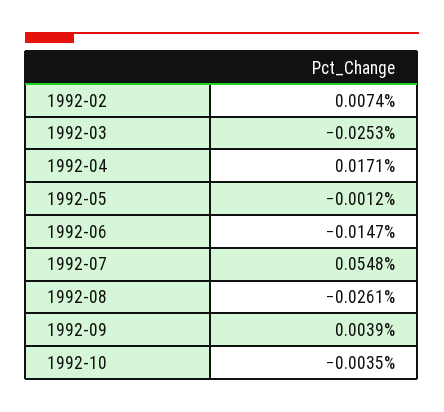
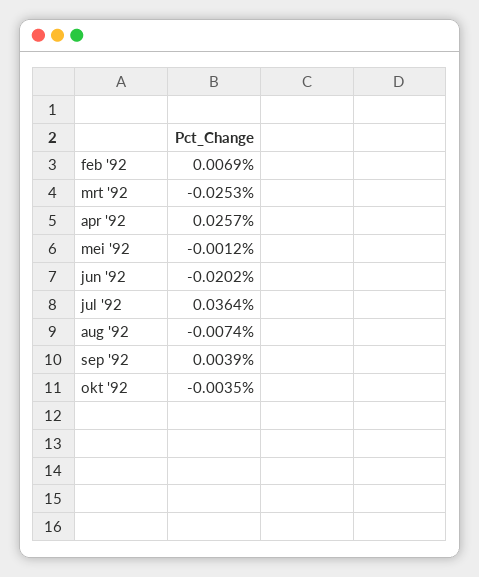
1992-02: 0.0074 -> 0.0069
1992-04: 0.0171 -> 0.0257
1992-06: -0.0147 -> -0.0202
1992-07: 0.0548 -> 0.0364
1992-08: -0.0261 -> -0.0074

